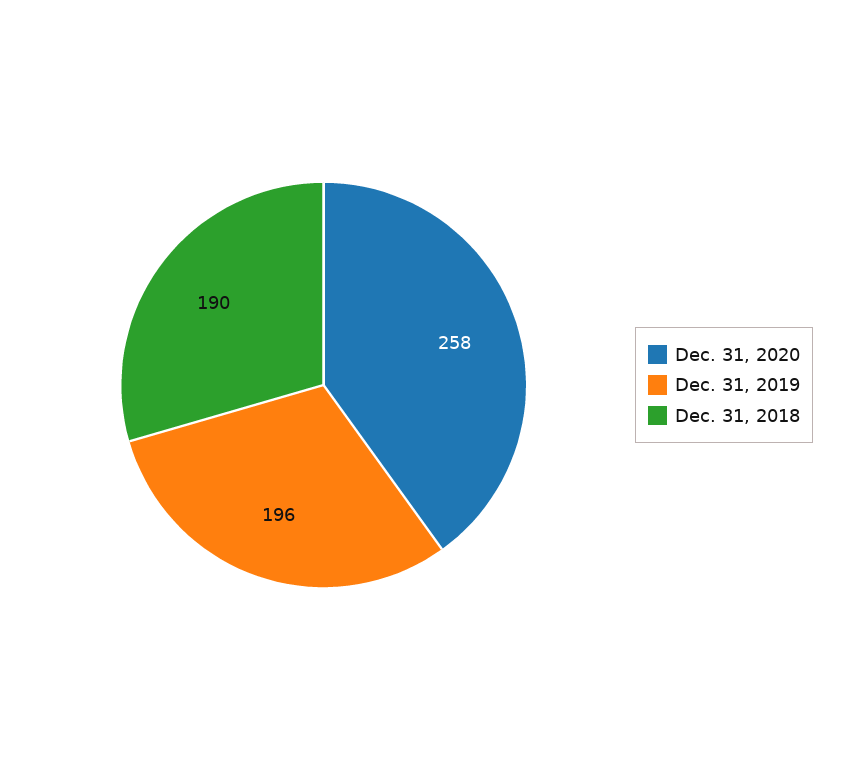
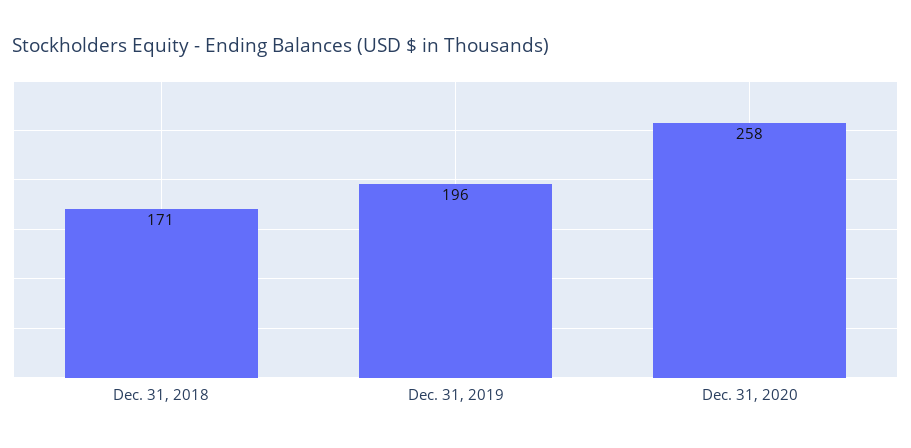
Dec. 31, 2018: 190 -> 171

